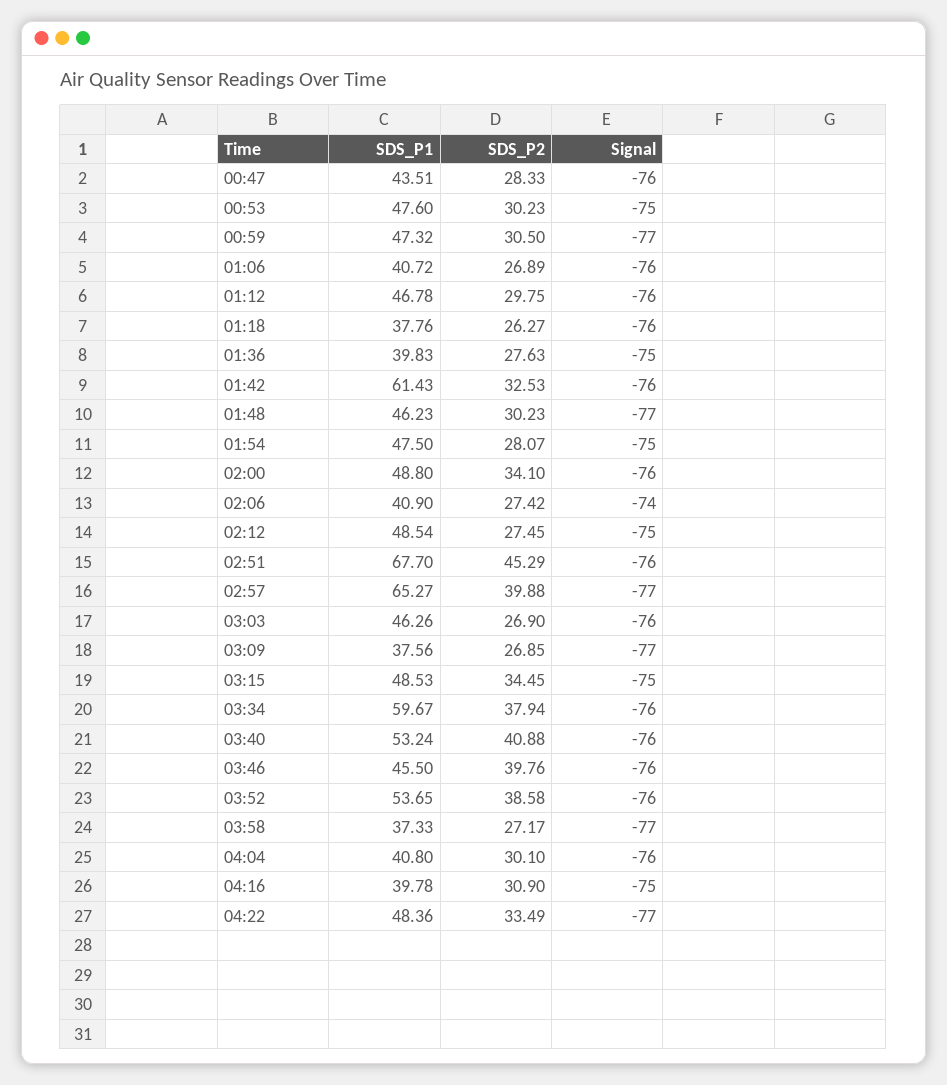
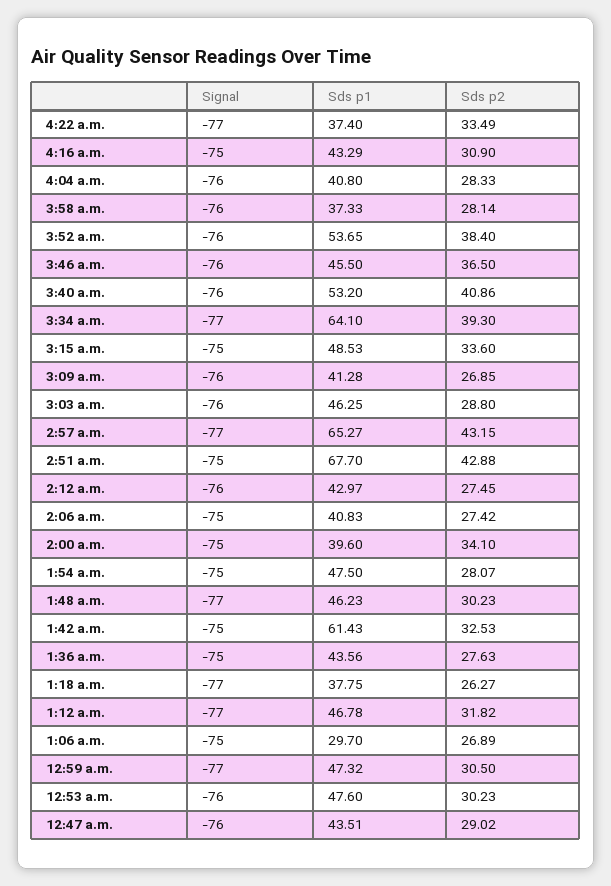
SDS_P2, 00:47: 28.33 -> 29.02
Signal, 00:53: -75 -> -76
SDS_P1, 01:06: 40.72 -> 29.7
Signal, 01:06: -76 -> -75
SDS_P2, 01:12: 29.75 -> 31.82
Signal, 01:12: -76 -> -77
SDS_P1, 01:18: 37.76 -> 37.75
Signal, 01:18: -76 -> -77
SDS_P1, 01:36: 39.83 -> 43.56
Signal, 01:42: -76 -> -75
SDS_P1, 02:00: 48.8 -> 39.6
Signal, 02:00: -76 -> -75
SDS_P1, 02:06: 40.9 -> 40.83
Signal, 02:06: -74 -> -75
SDS_P1, 02:12: 48.54 -> 42.97
Signal, 02:12: -75 -> -76
SDS_P2, 02:51: 45.29 -> 42.88
Signal, 02:51: -76 -> -75
SDS_P2, 02:57: 39.88 -> 43.15
SDS_P1, 03:03: 46.26 -> 46.25
SDS_P2, 03:03: 26.9 -> 28.8
SDS_P1, 03:09: 37.56 -> 41.28
Signal, 03:09: -77 -> -76
SDS_P2, 03:15: 34.45 -> 33.6
SDS_P1, 03:34: 59.67 -> 64.1
SDS_P2, 03:34: 37.94 -> 39.3
Signal, 03:34: -76 -> -77
SDS_P1, 03:40: 53.24 -> 53.2
SDS_P2, 03:40: 40.88 -> 40.86
SDS_P2, 03:46: 39.76 -> 36.5
SDS_P2, 03:52: 38.58 -> 38.4
SDS_P2, 03:58: 27.17 -> 28.14
Signal, 03:58: -77 -> -76
SDS_P2, 04:04: 30.1 -> 28.33
SDS_P1, 04:16: 39.78 -> 43.29
SDS_P1, 04:22: 48.36 -> 37.4

